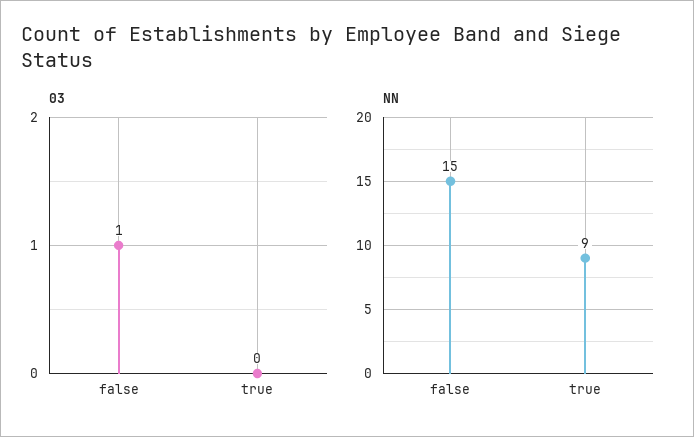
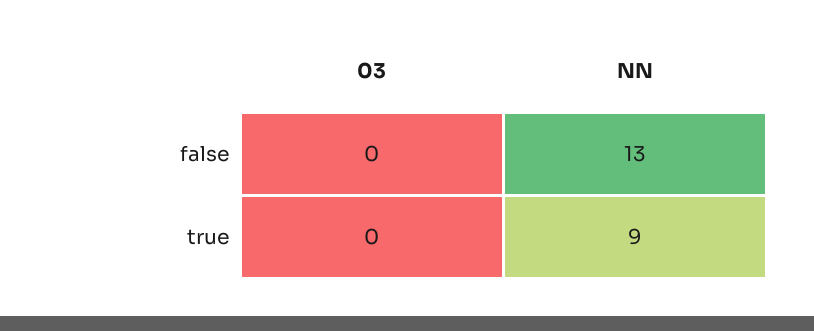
03, false: 1 -> 0
NN, false: 15 -> 13

